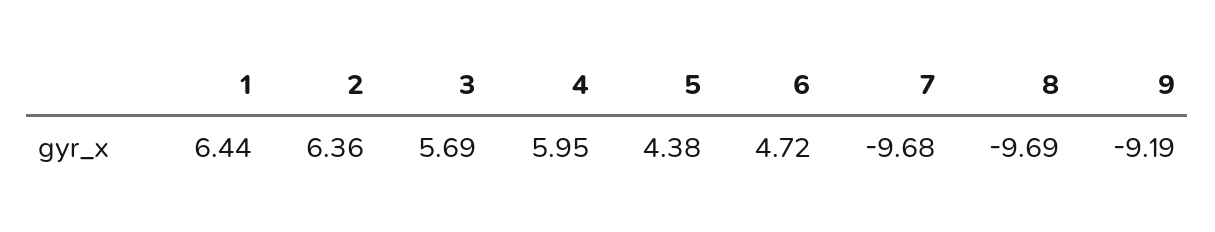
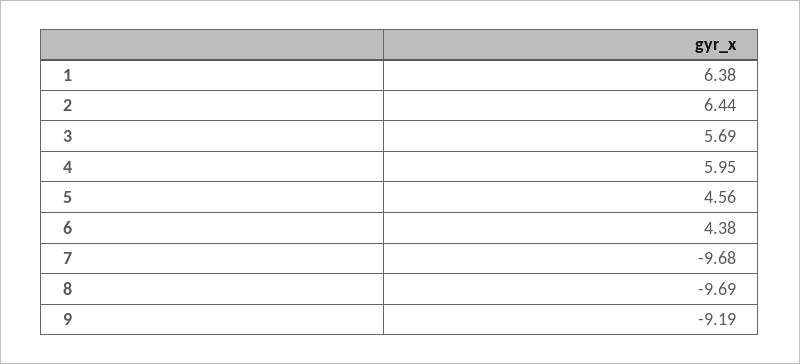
1: 6.44 -> 6.38
2: 6.36 -> 6.44
5: 4.38 -> 4.56
6: 4.72 -> 4.38

